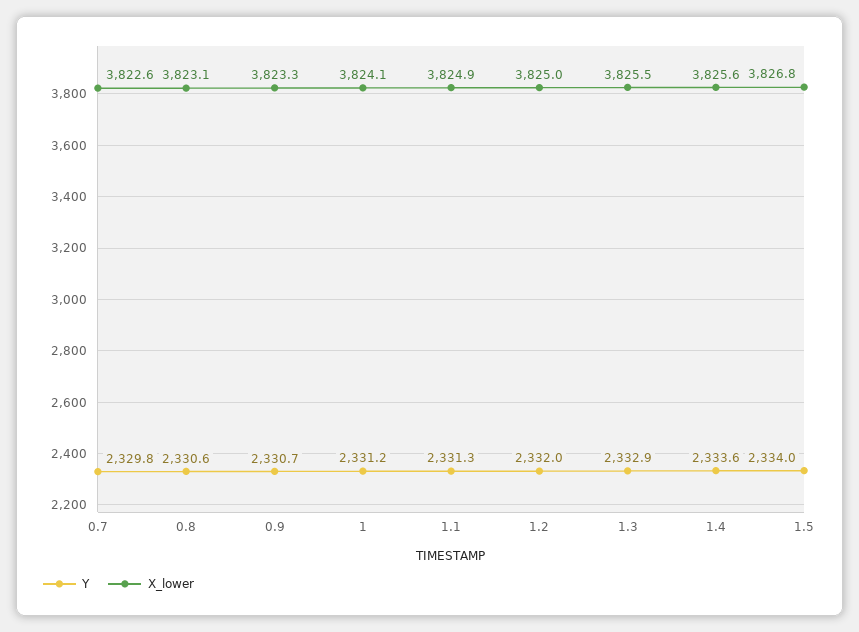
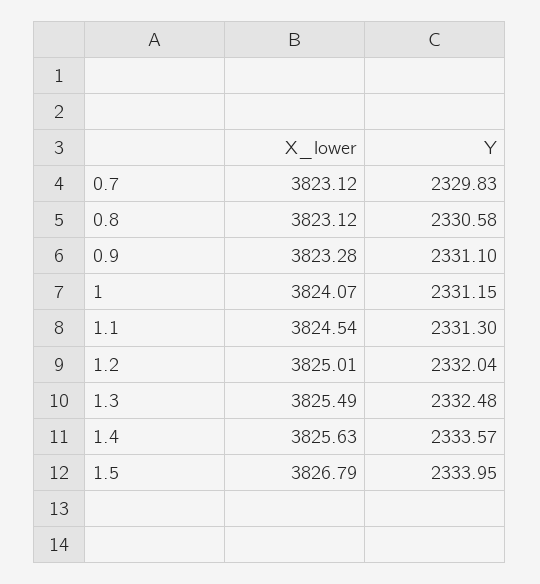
X_lower, 0.7: 3822.6 -> 3823.12
Y, 0.9: 2330.7 -> 2331.1
X_lower, 1.1: 3824.9 -> 3824.54
Y, 1.3: 2332.9 -> 2332.48

